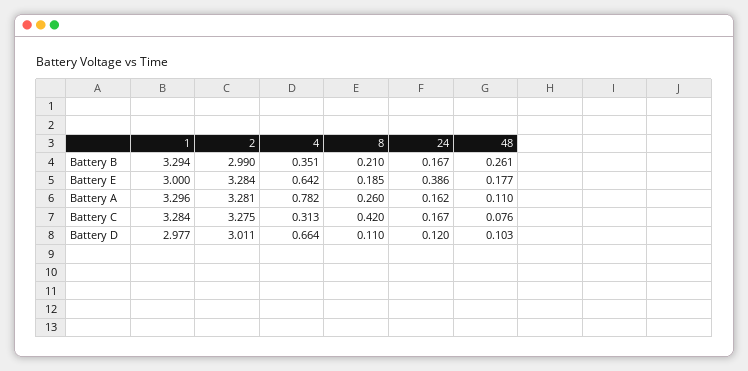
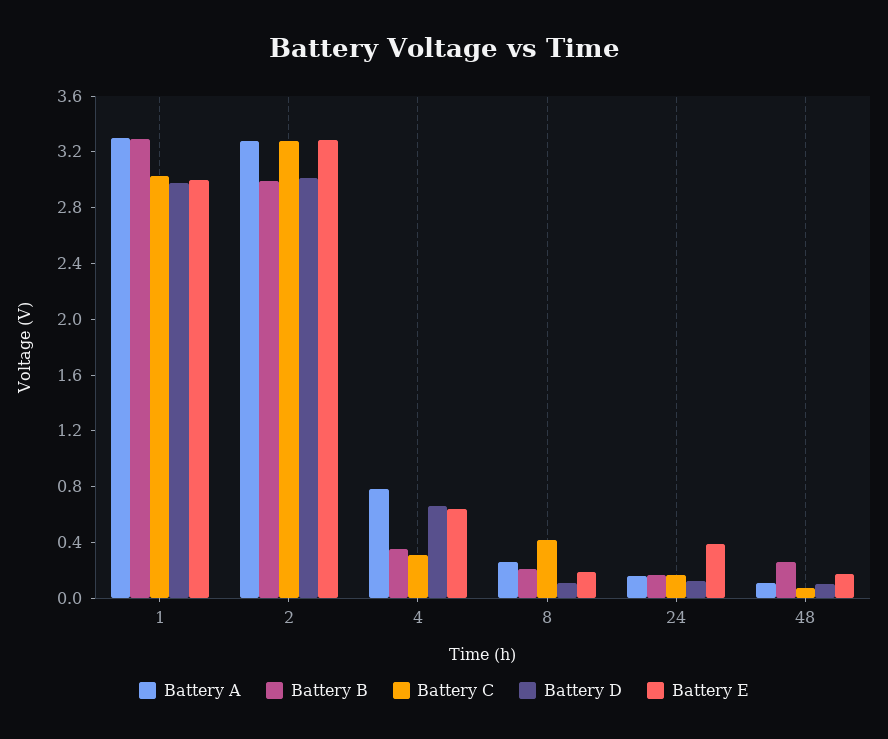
Battery C, 1: 3.284 -> 3

